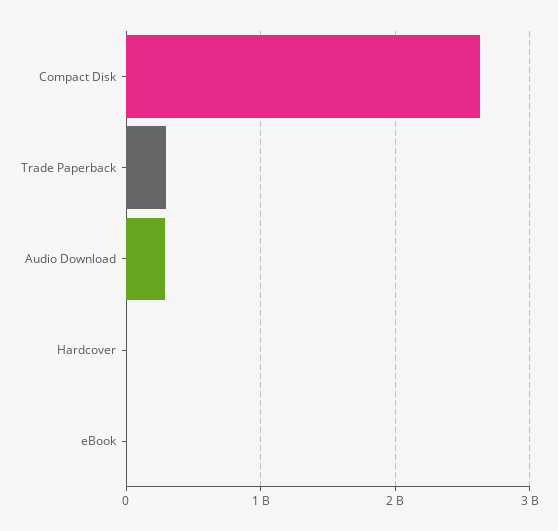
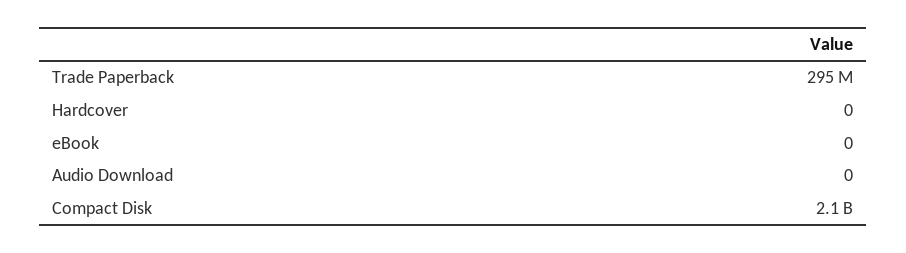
Compact Disk: 2600000000 -> 2100000000
Audio Download: 300000000 -> 0

